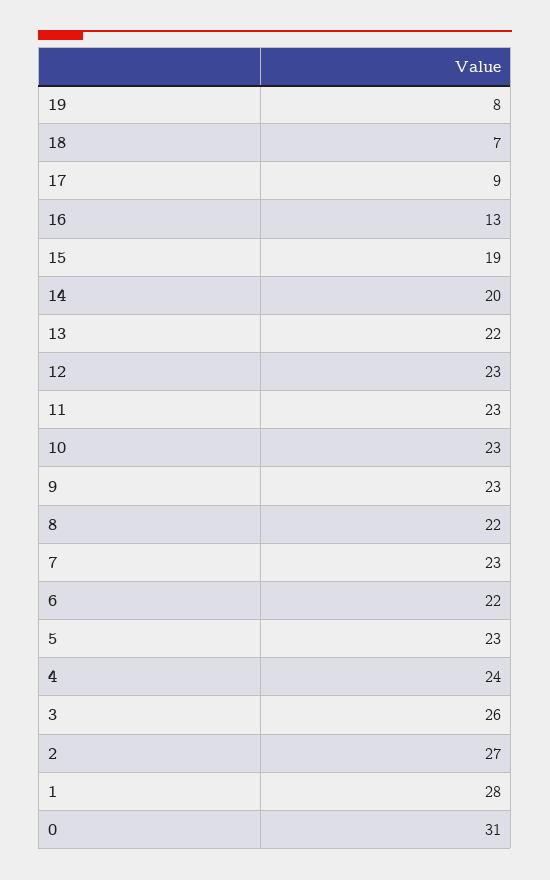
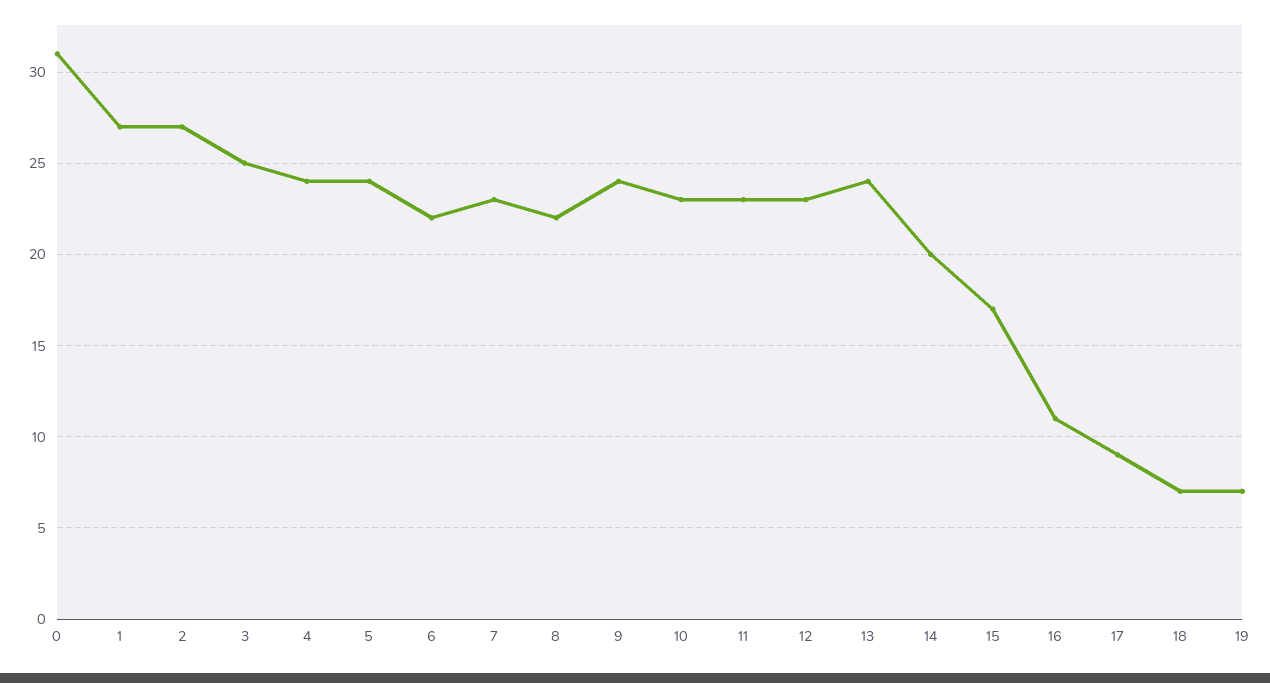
19: 8 -> 7
16: 13 -> 11
15: 19 -> 17
13: 22 -> 24
9: 23 -> 24
5: 23 -> 24
3: 26 -> 25
1: 28 -> 27

